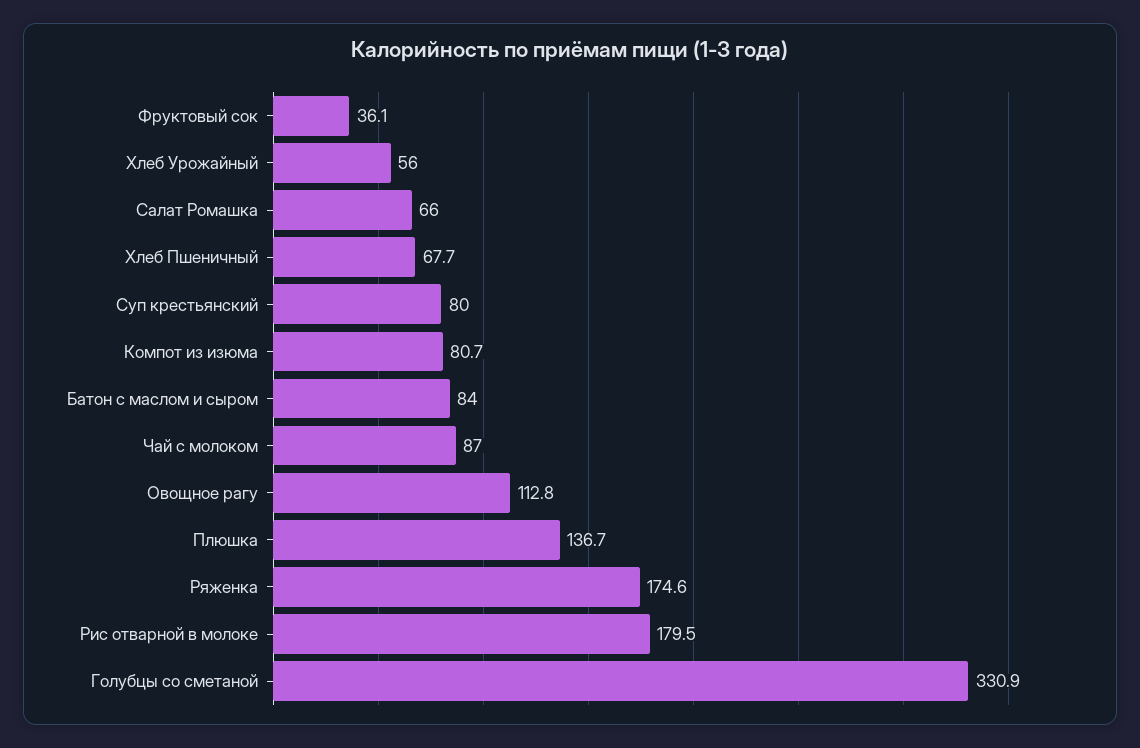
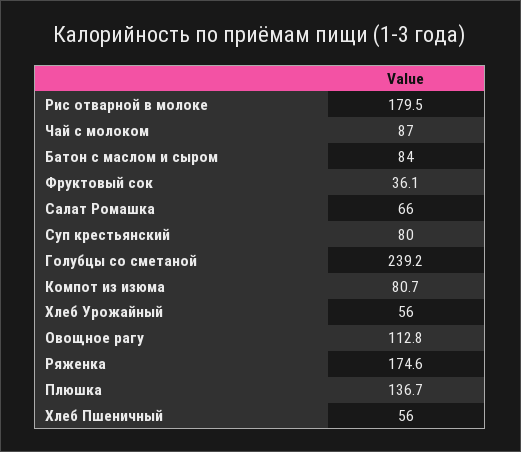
Хлеб Пшеничный: 67.7 -> 56
Голубцы со сметаной: 330.9 -> 239.2

